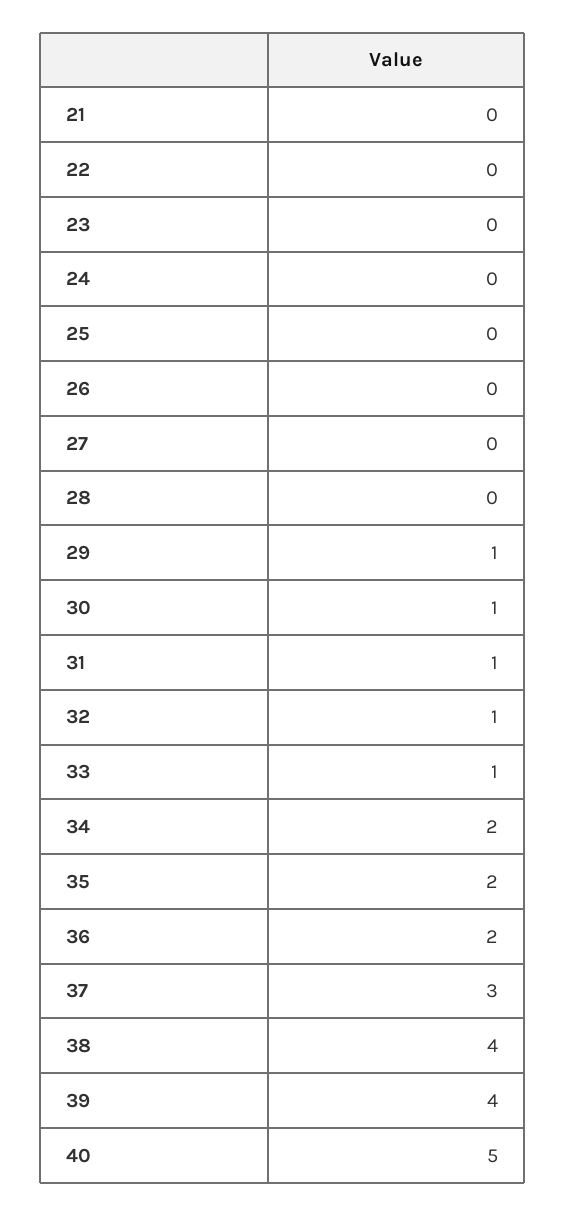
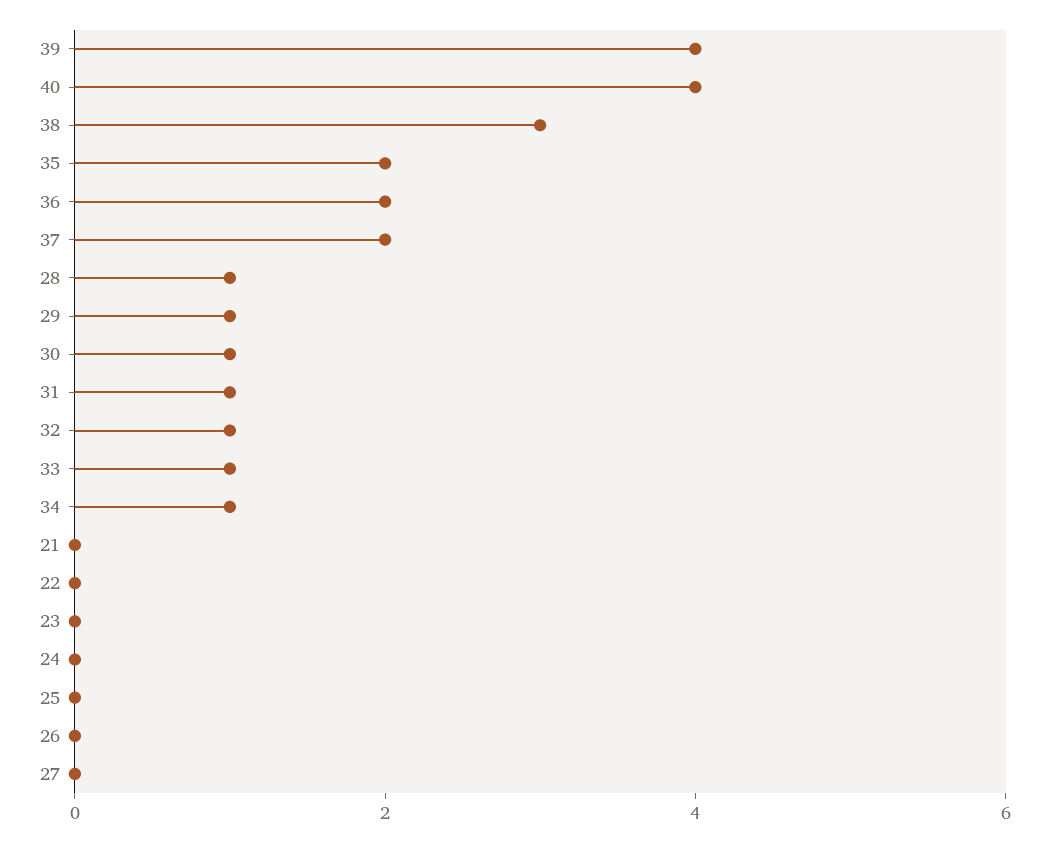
28: 0 -> 1
34: 2 -> 1
37: 3 -> 2
38: 4 -> 3
40: 5 -> 4

